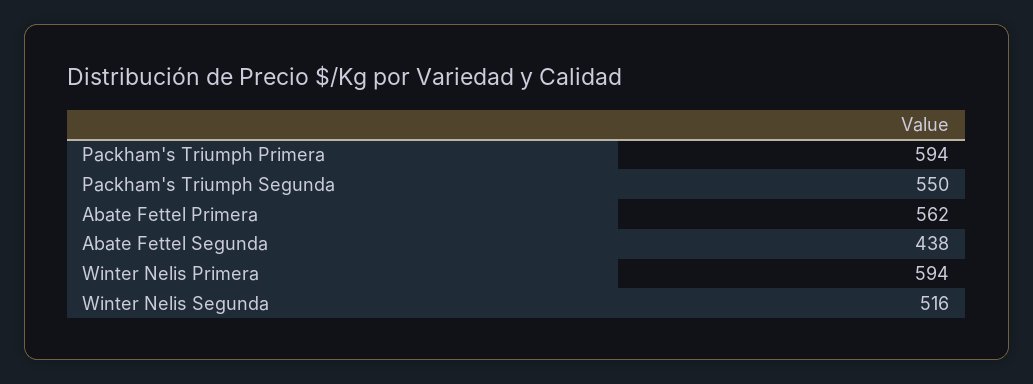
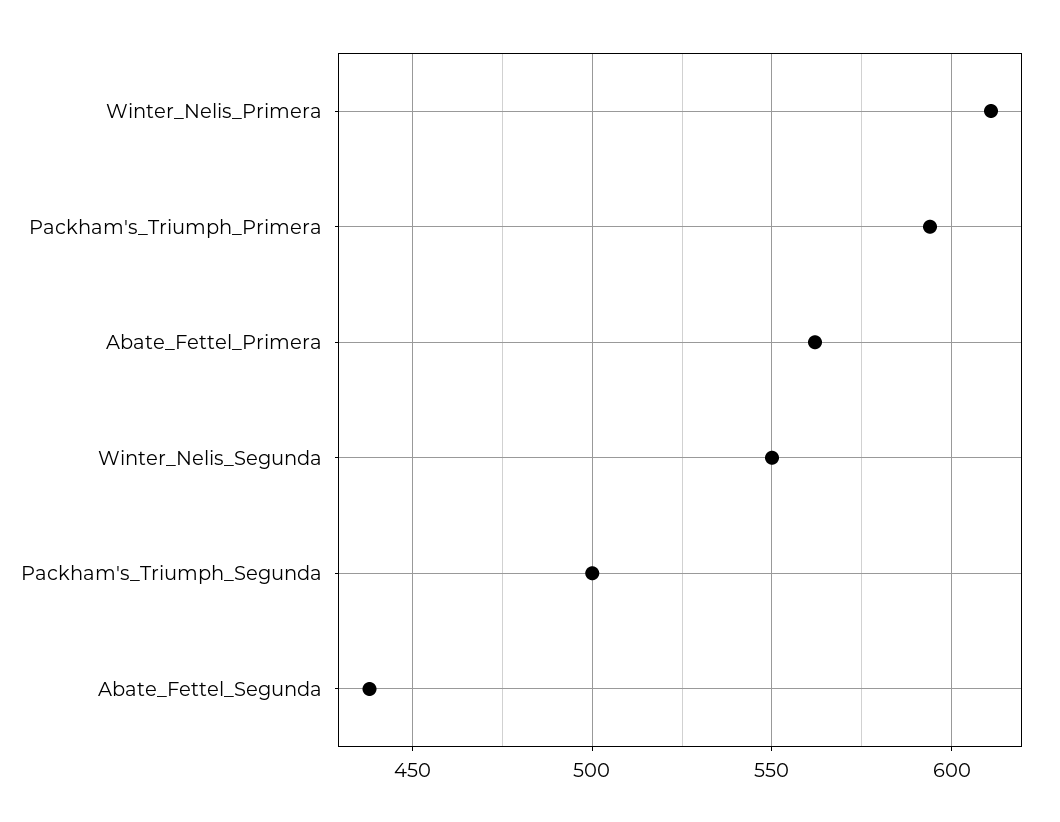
Packham's Triumph Segunda: 550 -> 500
Winter Nelis Primera: 594 -> 610
Winter Nelis Segunda: 516 -> 550

